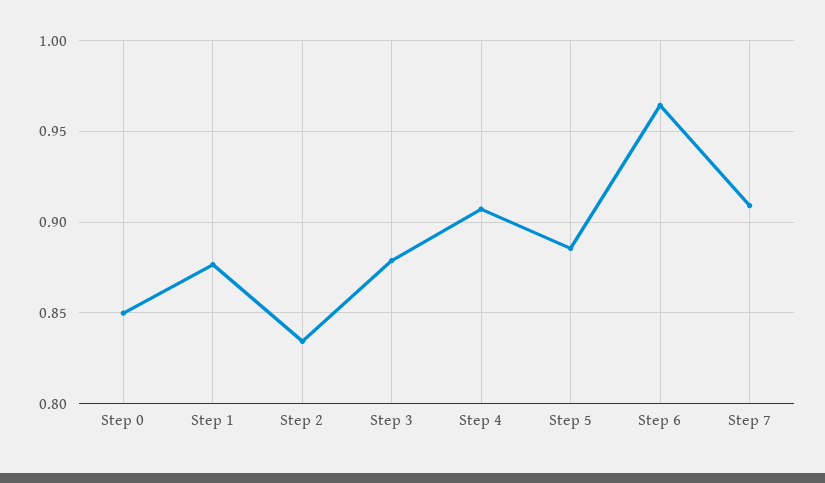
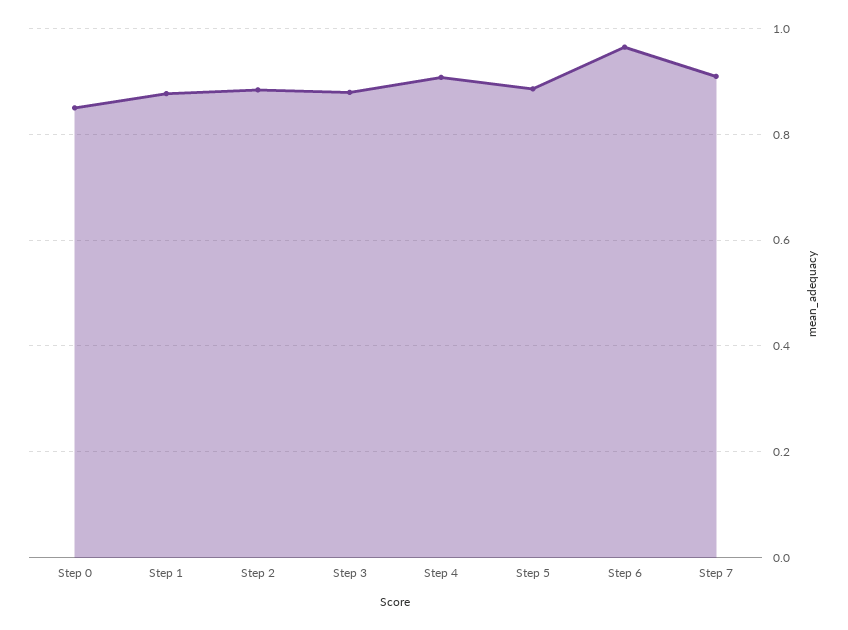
Step 2: 0.835 -> 0.88

